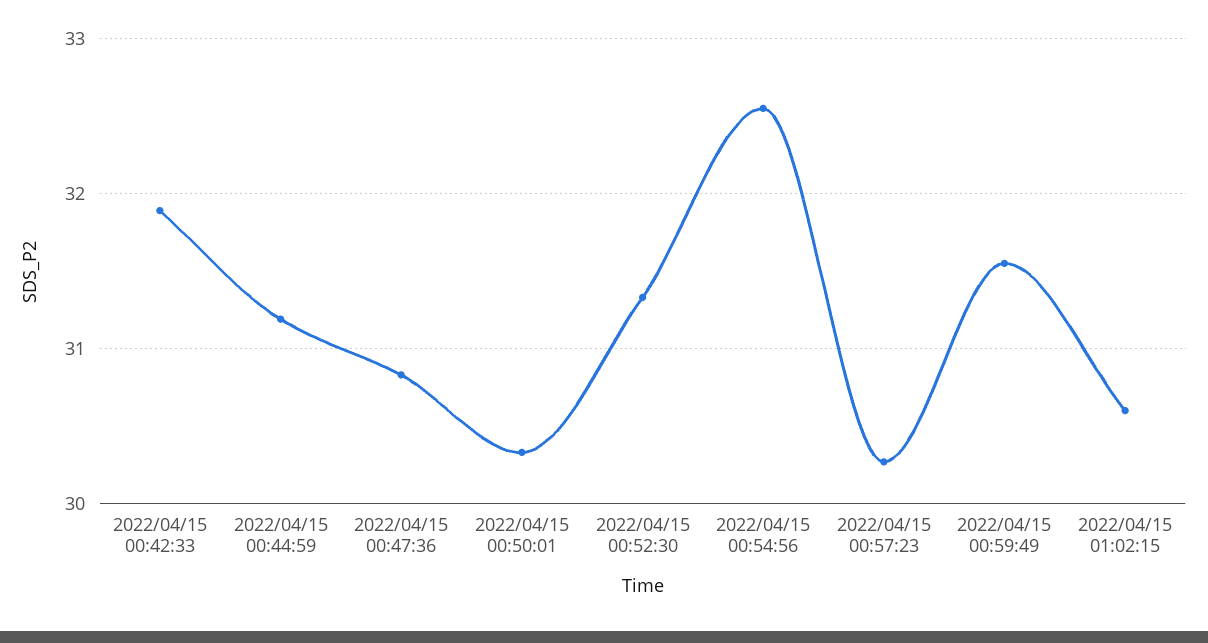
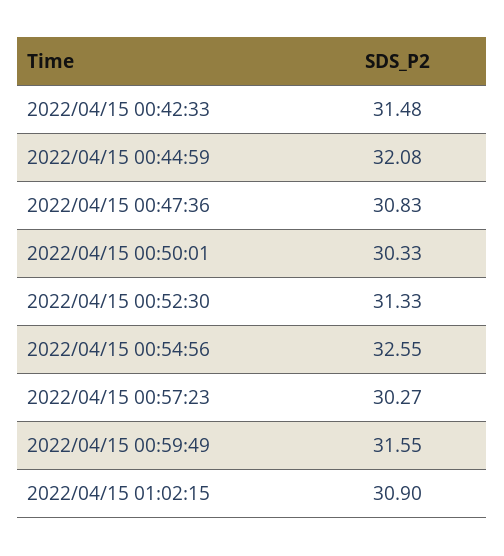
2022/04/15 00:42:33: 31.9 -> 31.48
2022/04/15 00:44:59: 31.2 -> 32.08
2022/04/15 01:02:15: 30.6 -> 30.9

